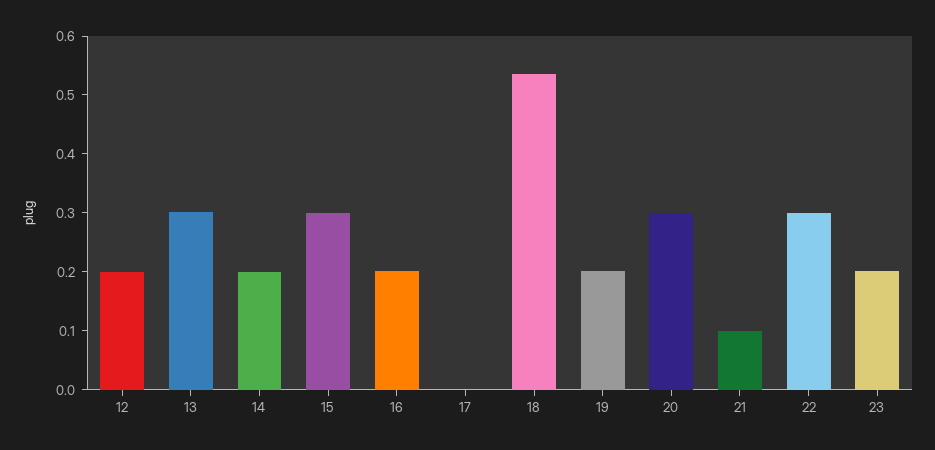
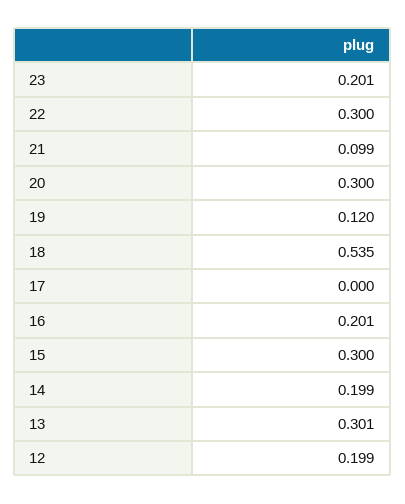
19: 0.2 -> 0.12

